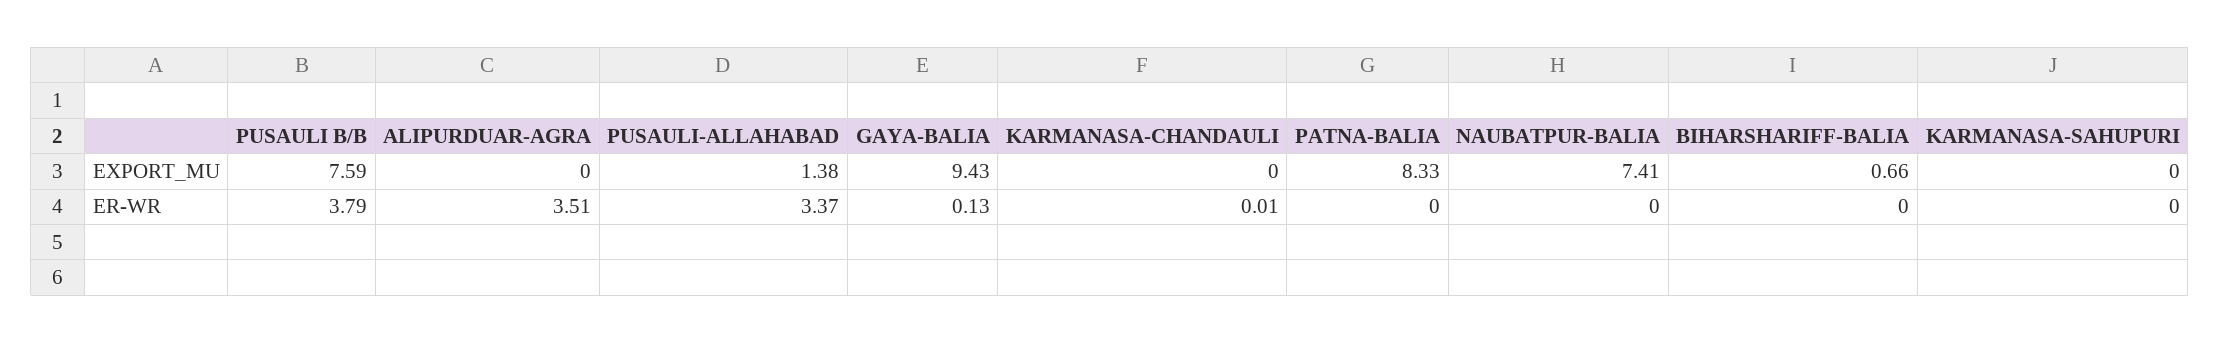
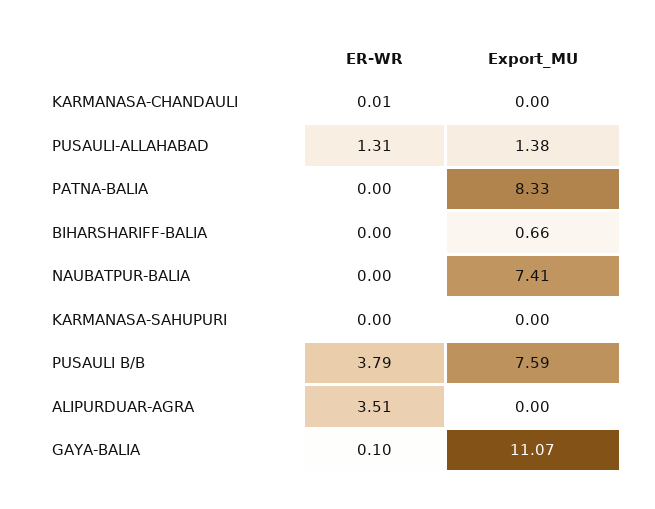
GAYA-BALIA, EXPORT_MU: 9.43 -> 11.07
PUSAULI-ALLAHABAD, ER-WR: 3.37 -> 1.31
GAYA-BALIA, ER-WR: 0.13 -> 0.1

